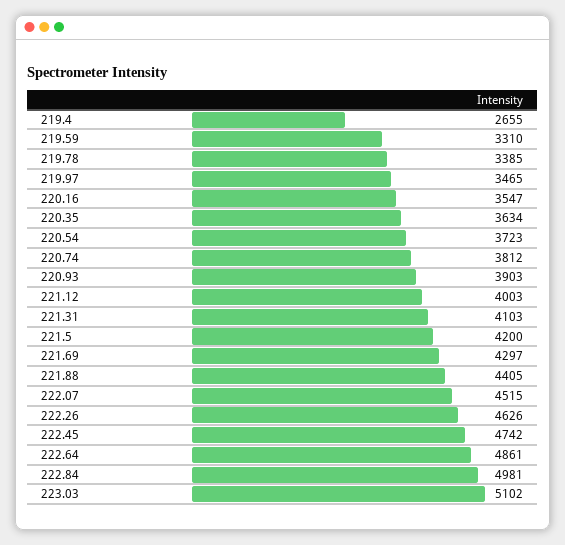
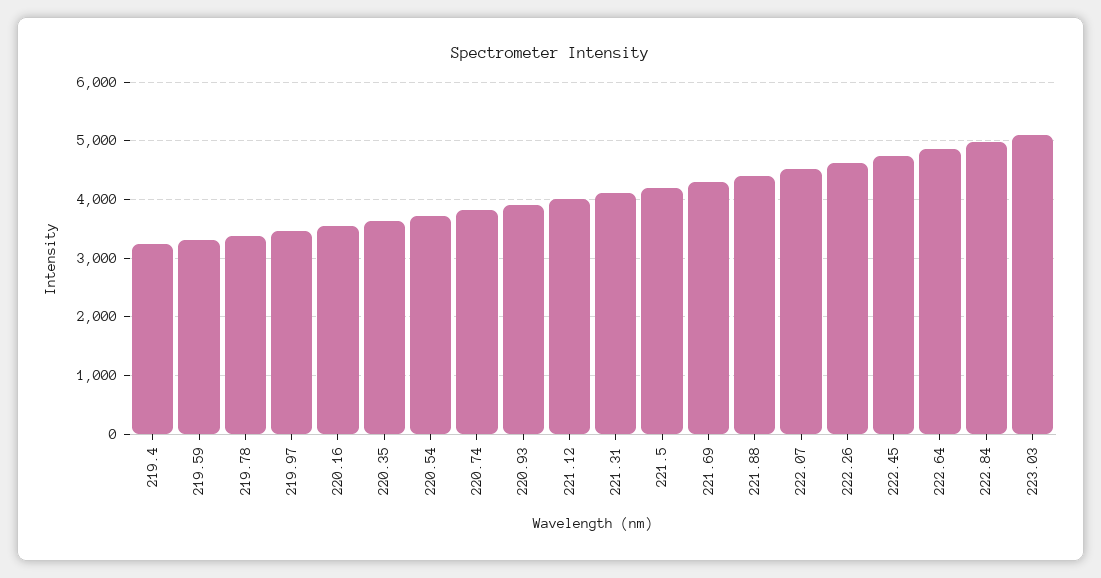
219.4: 2655 -> 3200

